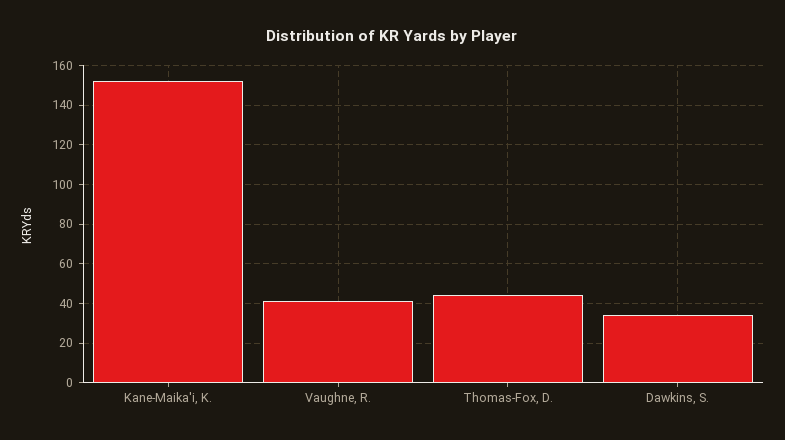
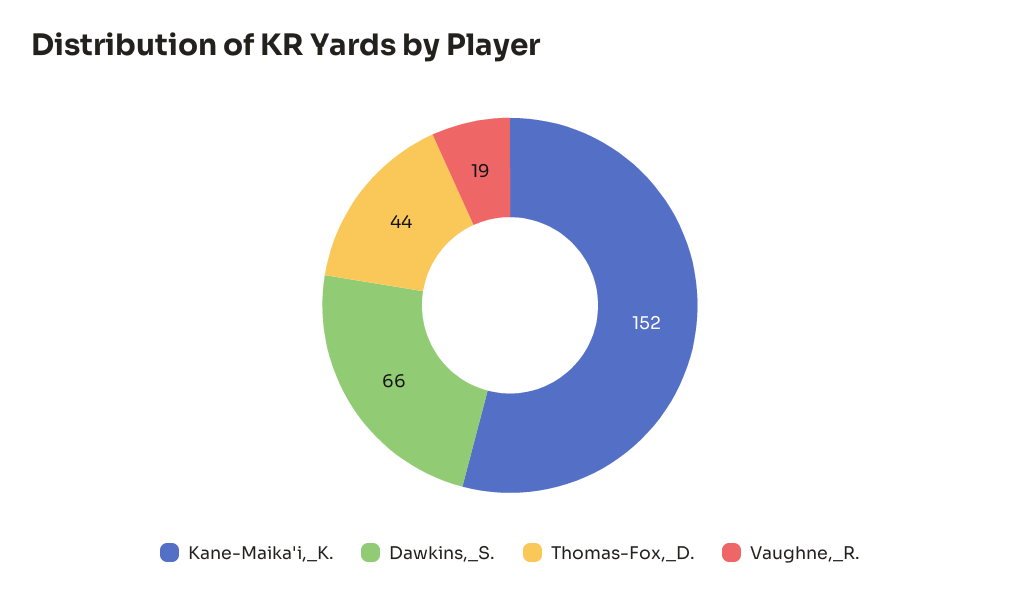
Vaughne, R.: 40 -> 19
Dawkins, S.: 35 -> 66

